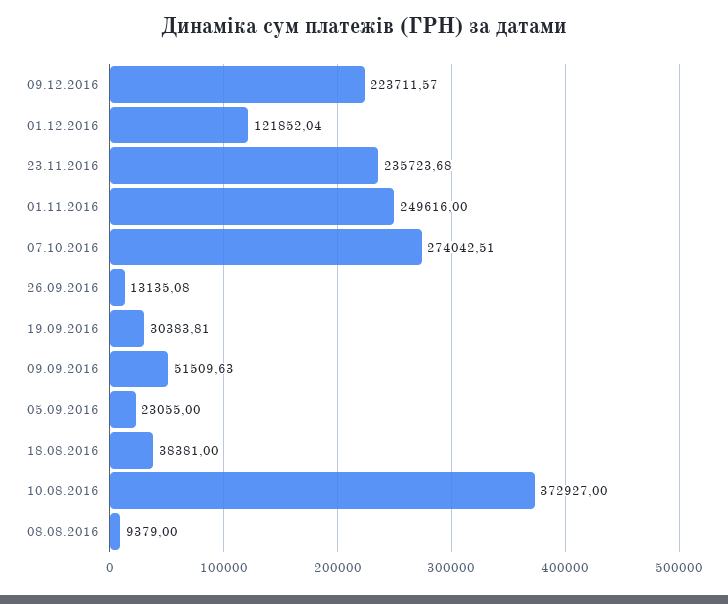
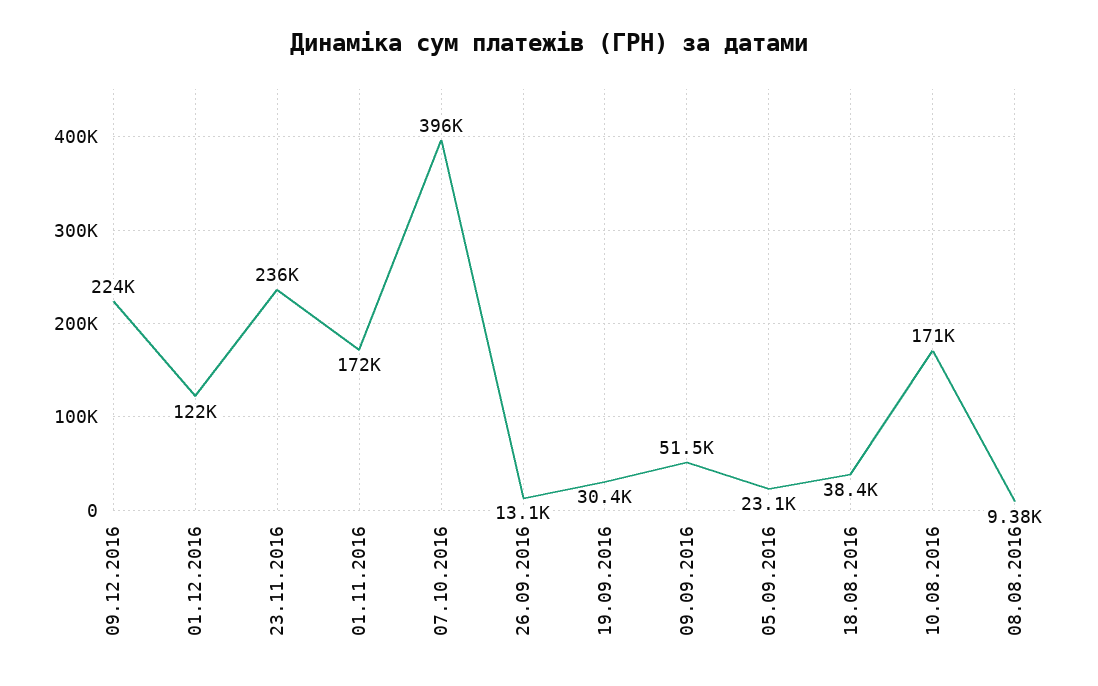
01.11.2016: 249616 -> 172000
07.10.2016: 274042.51 -> 396000
10.08.2016: 372927 -> 171000

